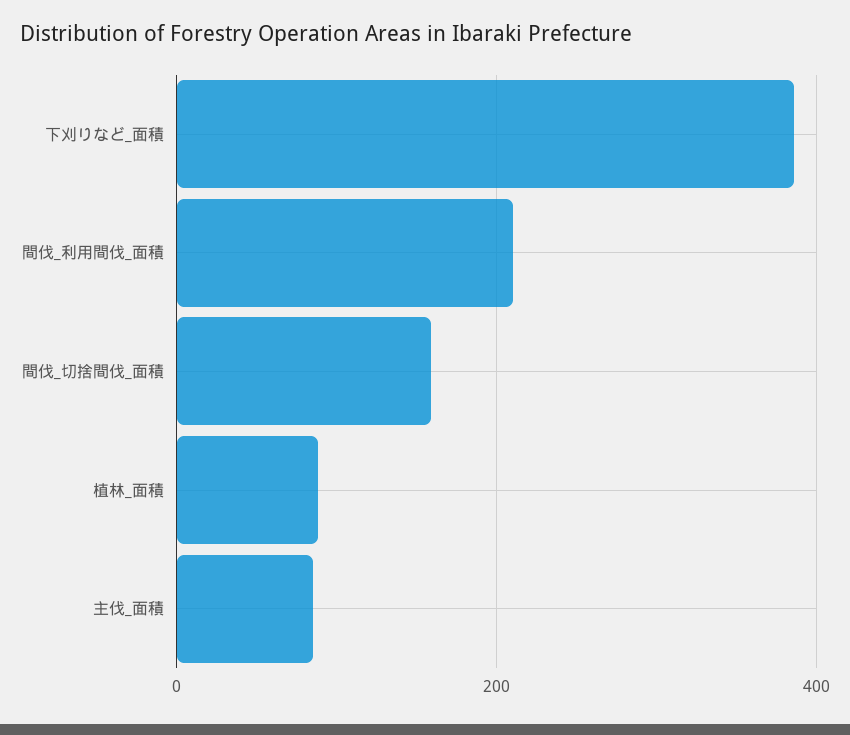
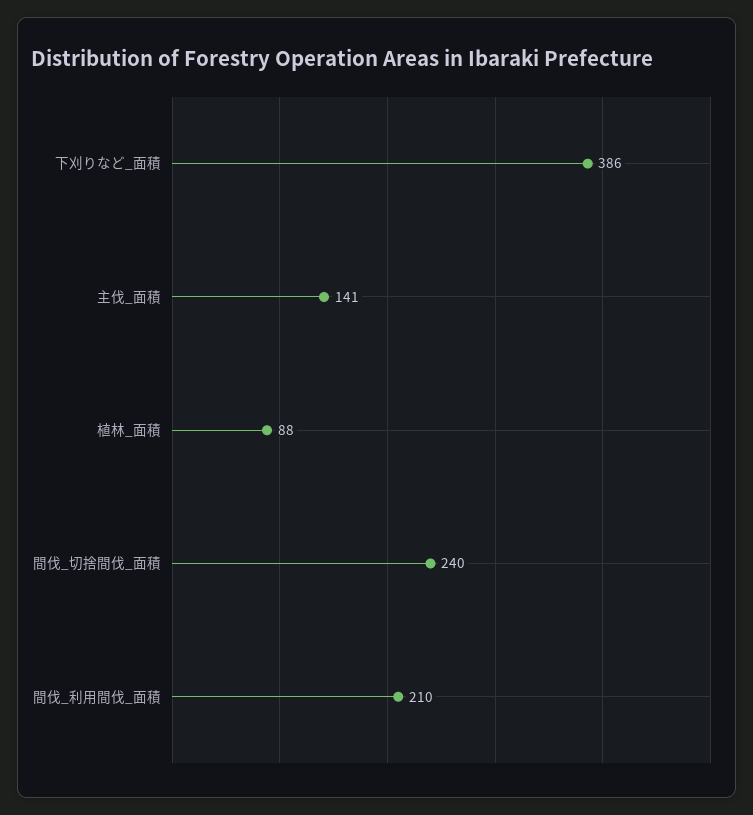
間伐_切捨間伐_面積: 160 -> 240
主伐_面積: 80 -> 141

